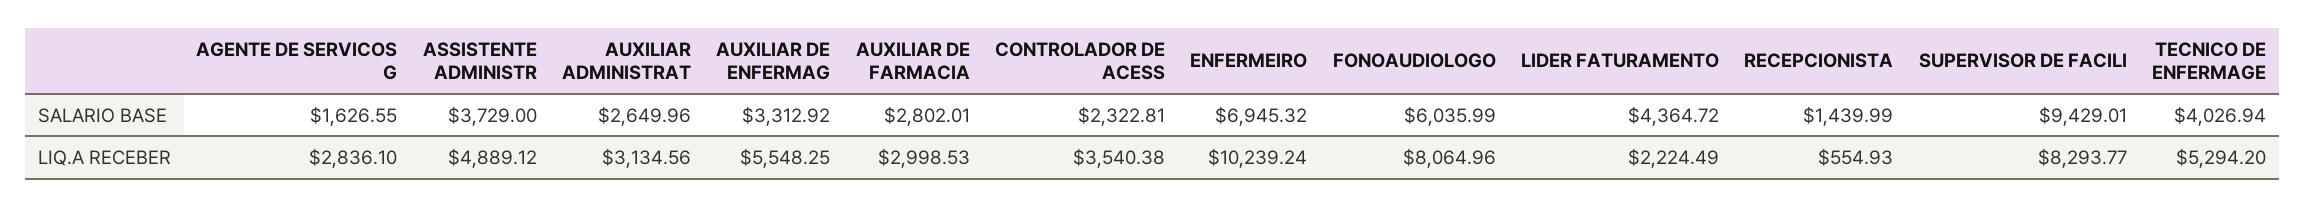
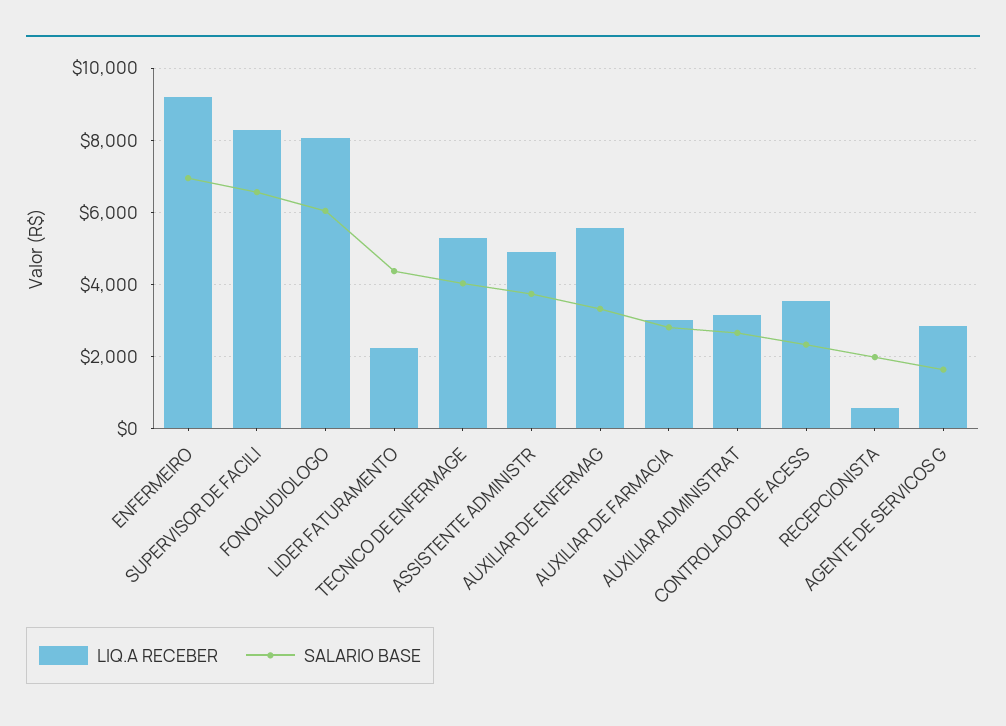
SALARIO BASE, RECEPCIONISTA: 1439.99 -> 2000
SALARIO BASE, SUPERVISOR DE FACILI: 9429.01 -> 6600
LIQ.A RECEBER, ENFERMEIRO: 10239.24 -> 9200

